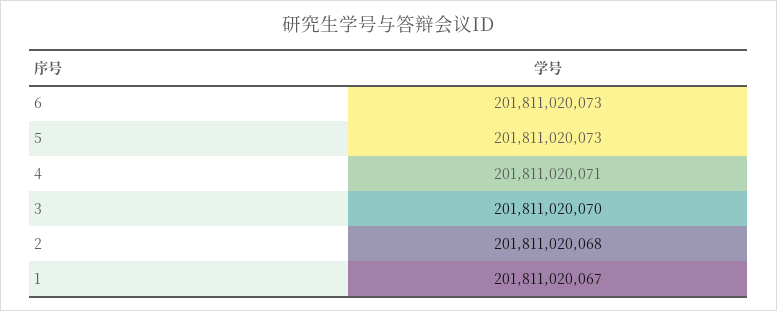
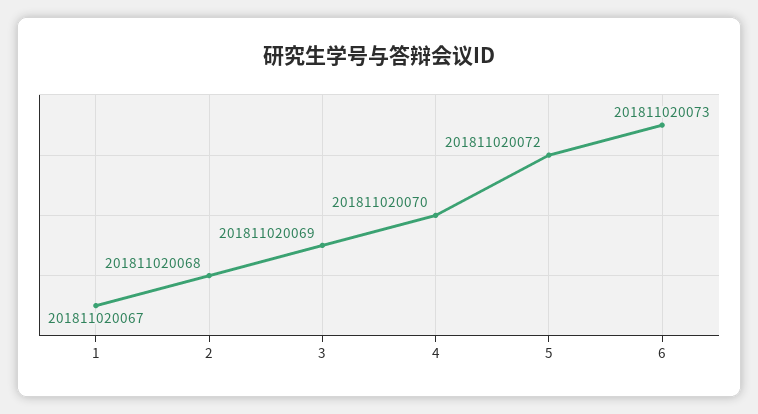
5: 201811020073 -> 201811020072
4: 201811020071 -> 201811020070
3: 201811020070 -> 201811020069

